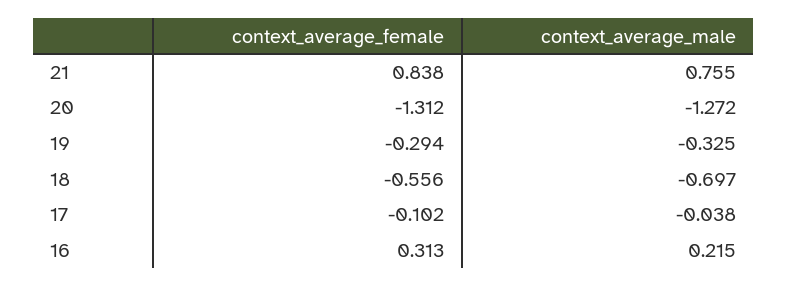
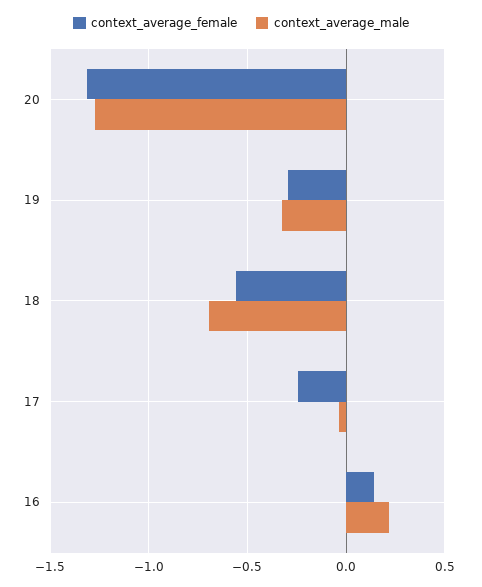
context_average_female, 21: 0.838 -> none
context_average_male, 21: 0.755 -> none
context_average_female, 17: -0.102 -> -0.25
context_average_female, 16: 0.313 -> 0.15

